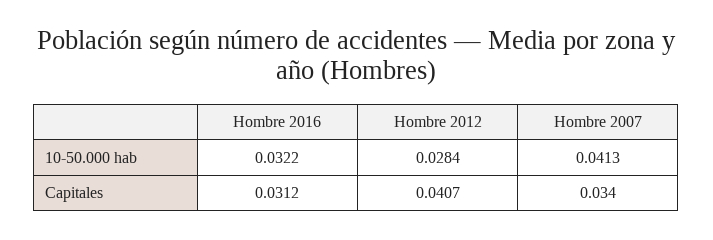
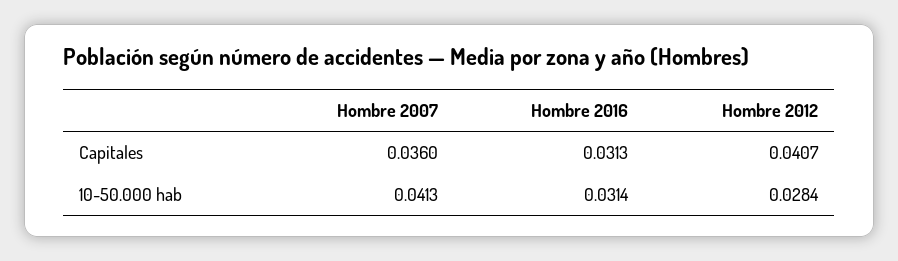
Hombre 2016, 10-50.000 hab: 0.0322 -> 0.0314
Hombre 2016, Capitales: 0.0312 -> 0.0313
Hombre 2007, Capitales: 0.034 -> 0.036

